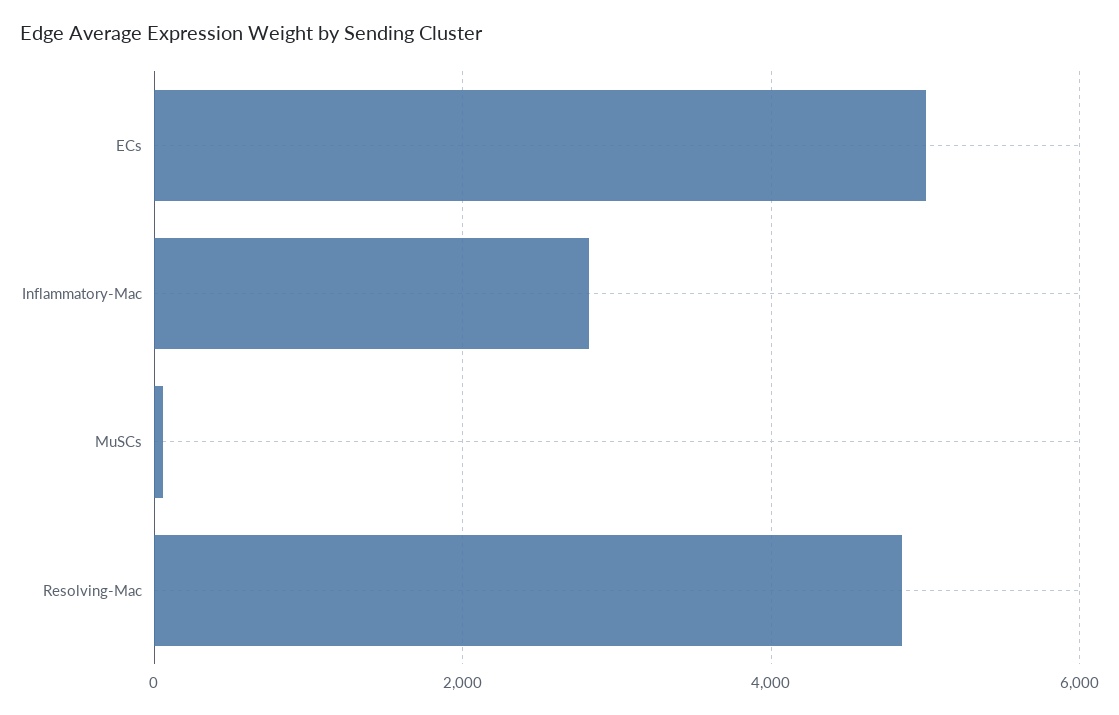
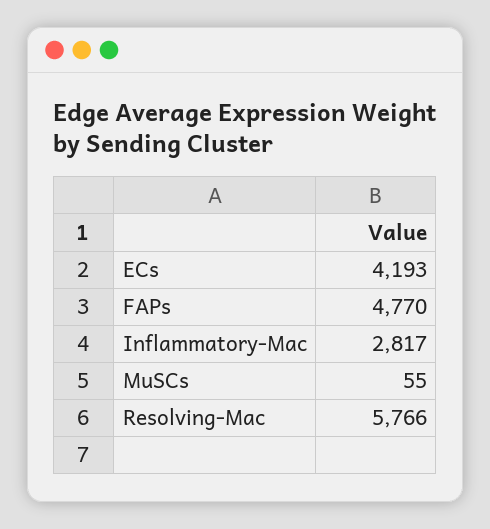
ECs: 5000 -> 4193
Resolving-Mac: 4800 -> 5766
FAPs: none -> 4770

